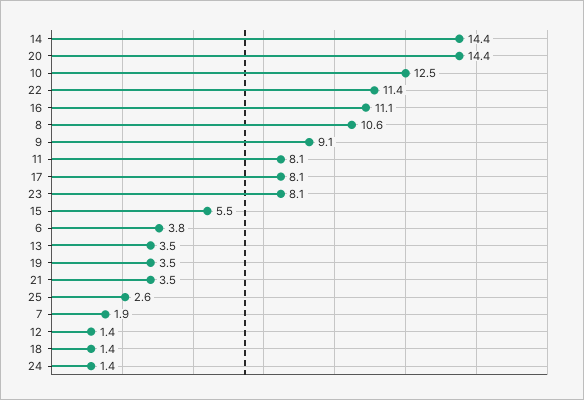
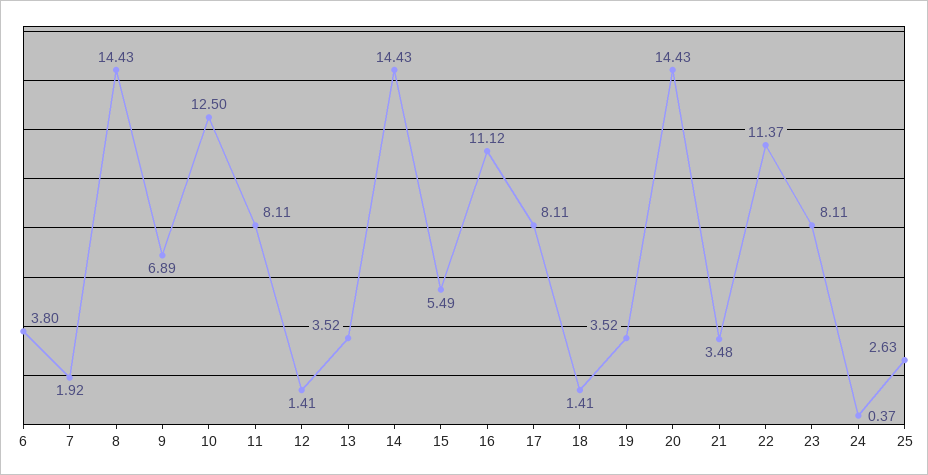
8: 10.6 -> 14.43
9: 9.1 -> 6.89
24: 1.4 -> 0.37

